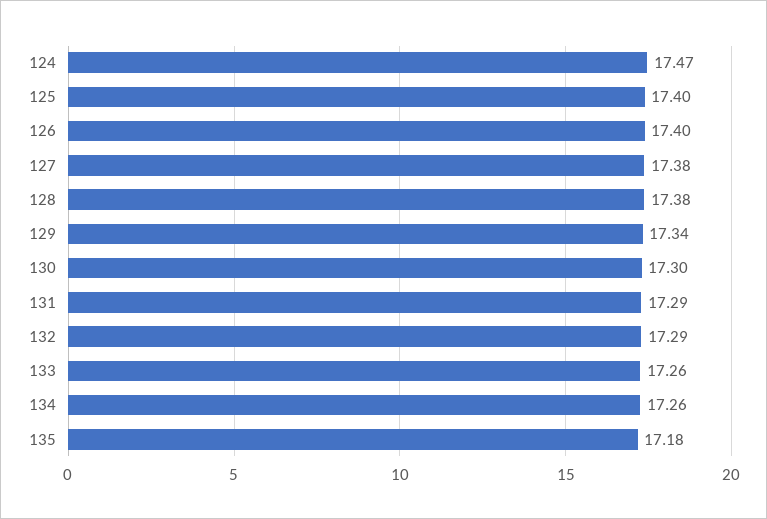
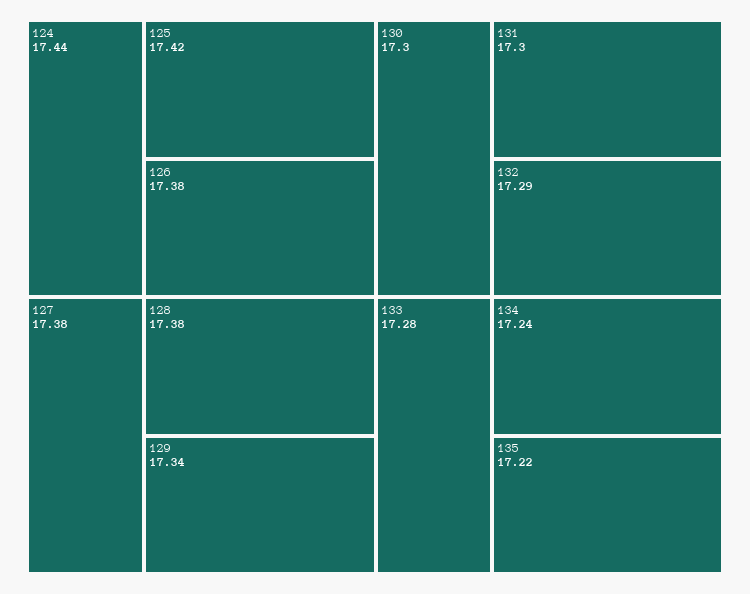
124: 17.47 -> 17.44
125: 17.4 -> 17.42
126: 17.4 -> 17.38
131: 17.29 -> 17.3
133: 17.26 -> 17.28
134: 17.26 -> 17.24
135: 17.18 -> 17.22

